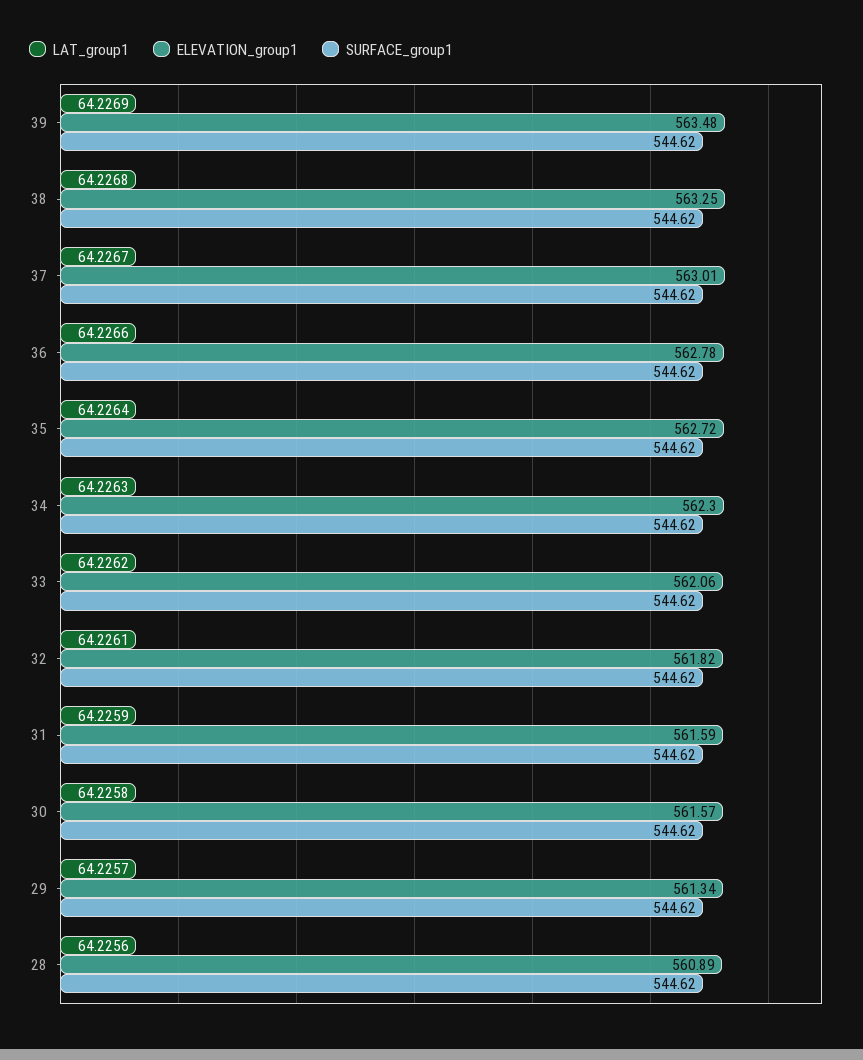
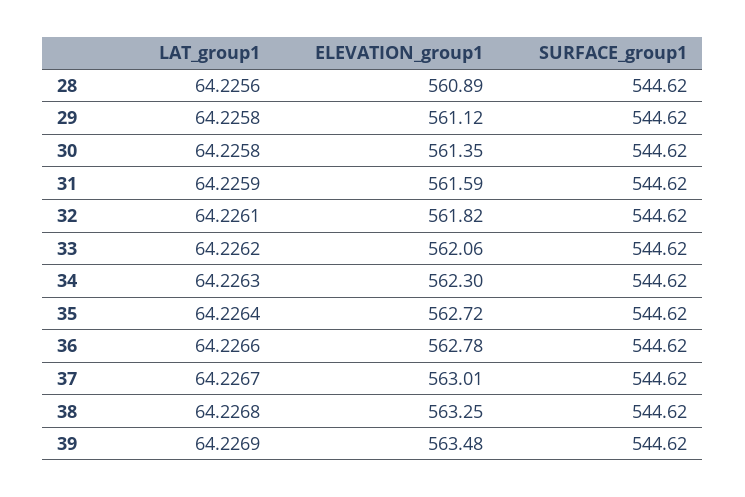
ELEVATION_group1, 30: 561.57 -> 561.35
LAT_group1, 29: 64.2257 -> 64.2258
ELEVATION_group1, 29: 561.34 -> 561.12

